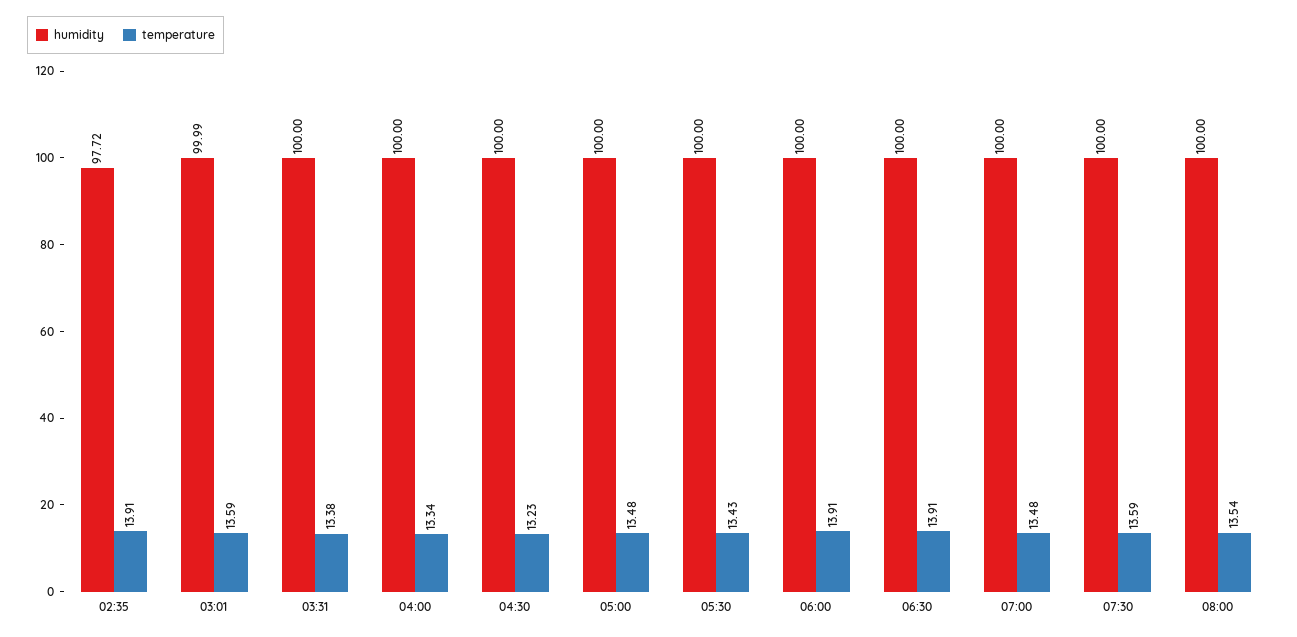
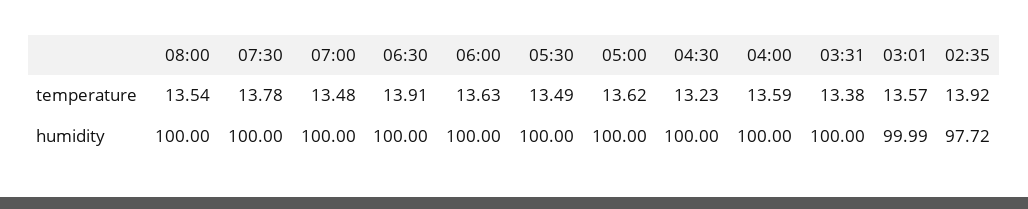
temperature, 02:35: 13.91 -> 13.92
temperature, 03:01: 13.59 -> 13.57
temperature, 04:00: 13.34 -> 13.59
temperature, 05:00: 13.48 -> 13.62
temperature, 05:30: 13.43 -> 13.49
temperature, 06:00: 13.91 -> 13.63
temperature, 07:30: 13.59 -> 13.78

